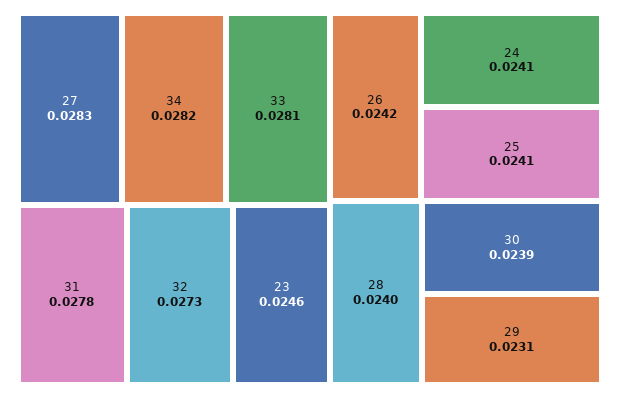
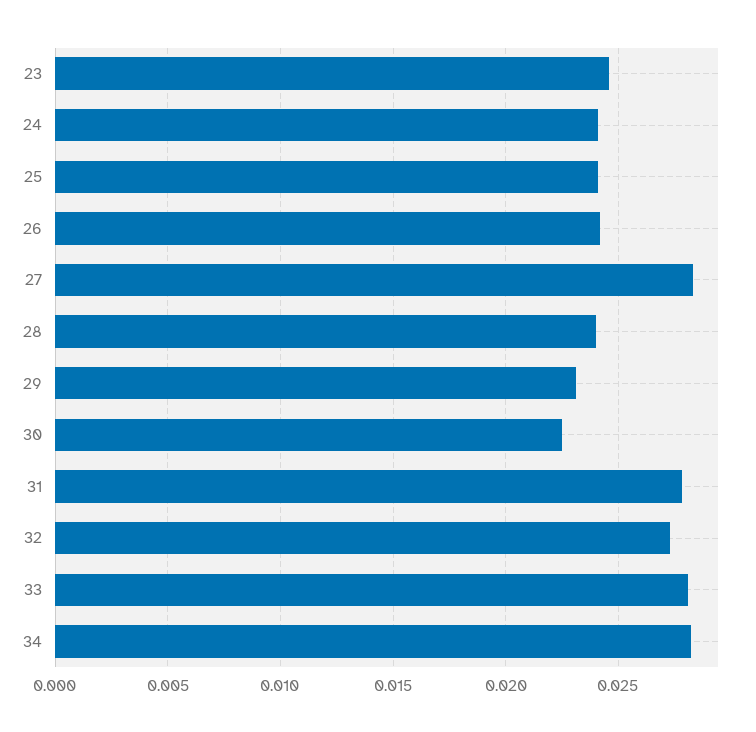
30: 0.0239 -> 0.0225

